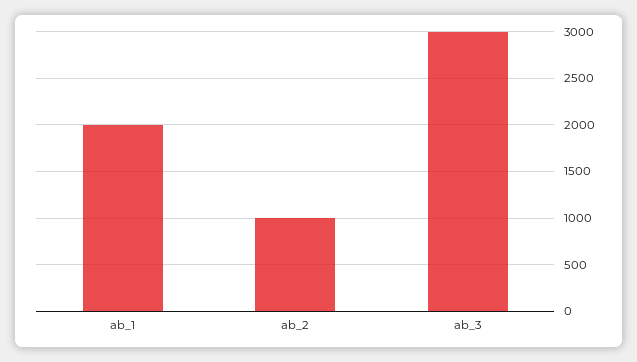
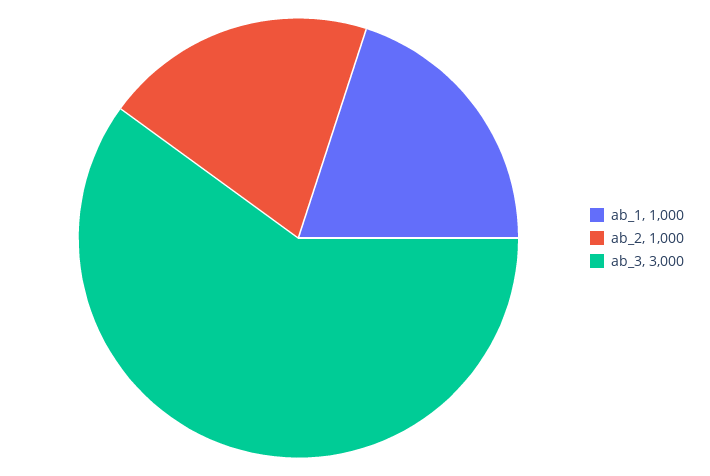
ab_1: 2000 -> 1000

